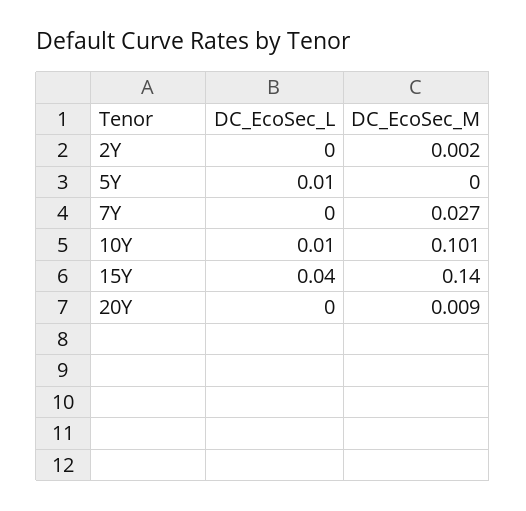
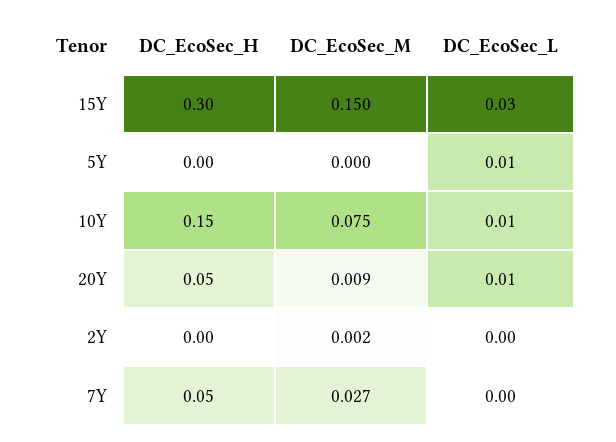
DC_EcoSec_M, 10Y: 0.101 -> 0.075
DC_EcoSec_L, 15Y: 0.04 -> 0.03
DC_EcoSec_M, 15Y: 0.14 -> 0.15
DC_EcoSec_L, 20Y: 0 -> 0.01
DC_EcoSec_H, 15Y: none -> 0.3
DC_EcoSec_H, 5Y: none -> 0
DC_EcoSec_H, 10Y: none -> 0.15
DC_EcoSec_H, 20Y: none -> 0.05
DC_EcoSec_H, 2Y: none -> 0
DC_EcoSec_H, 7Y: none -> 0.05

